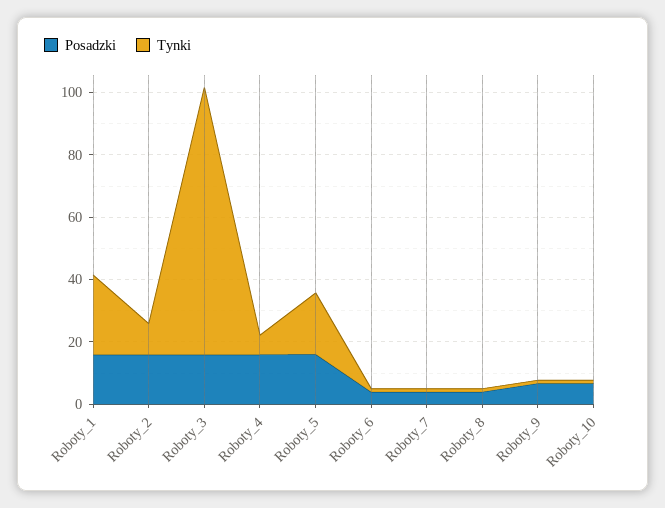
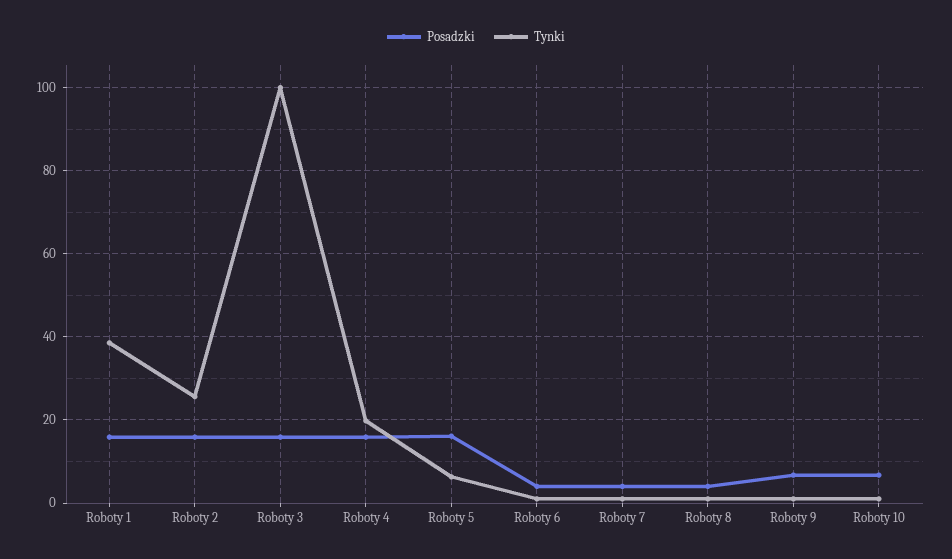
Tynki, Roboty_1: 25 -> 38
Tynki, Roboty_2: 10 -> 26
Tynki, Roboty_3: 85 -> 100
Tynki, Roboty_4: 5 -> 20
Tynki, Roboty_5: 20 -> 6

